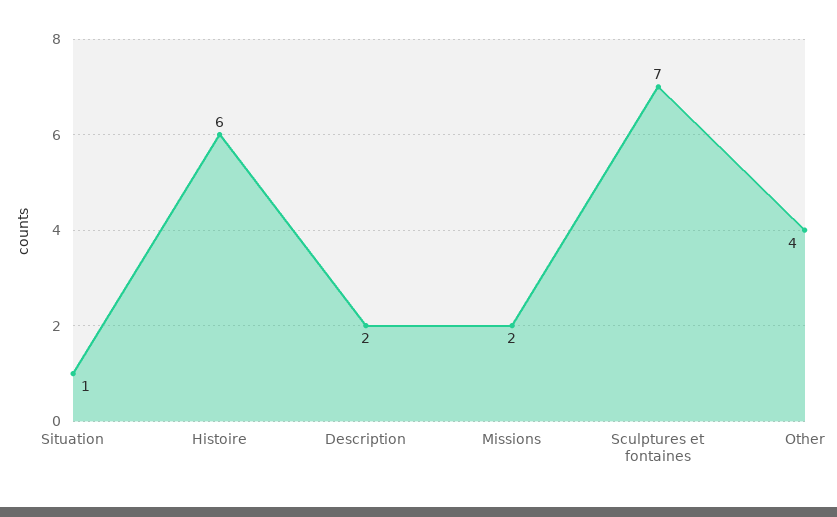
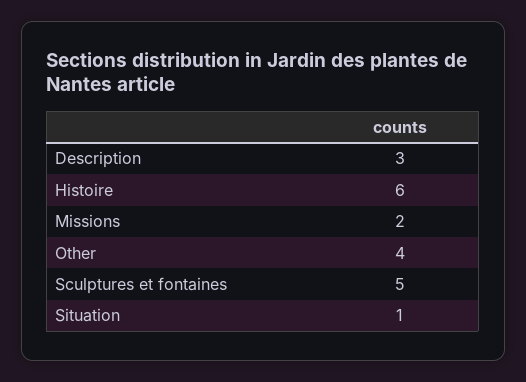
Description: 2 -> 3
Sculptures et fontaines: 7 -> 5

